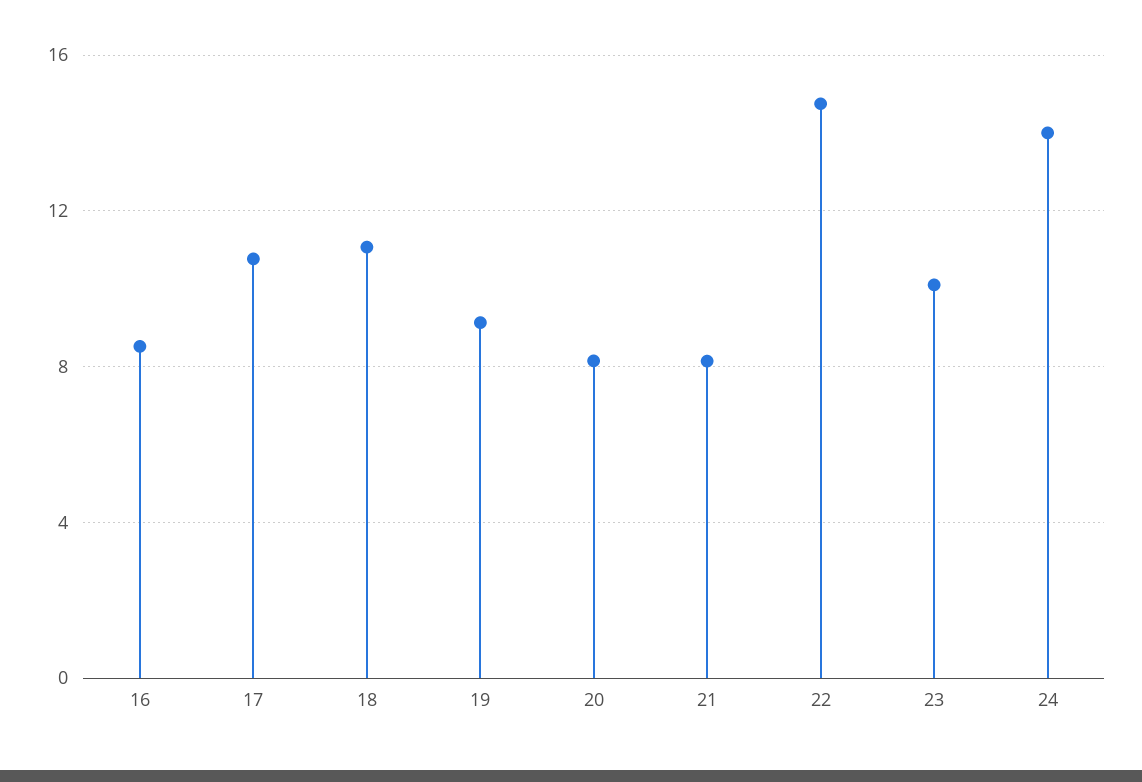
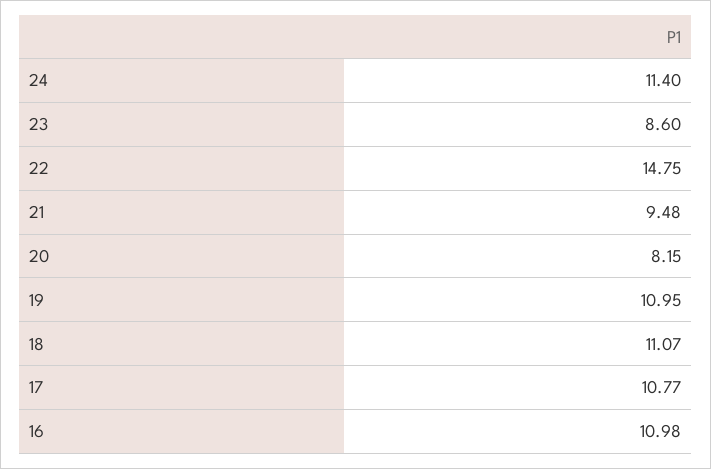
16: 8.5 -> 10.98
19: 9 -> 10.95
21: 8 -> 9.48
23: 10 -> 8.6
24: 14 -> 11.4

